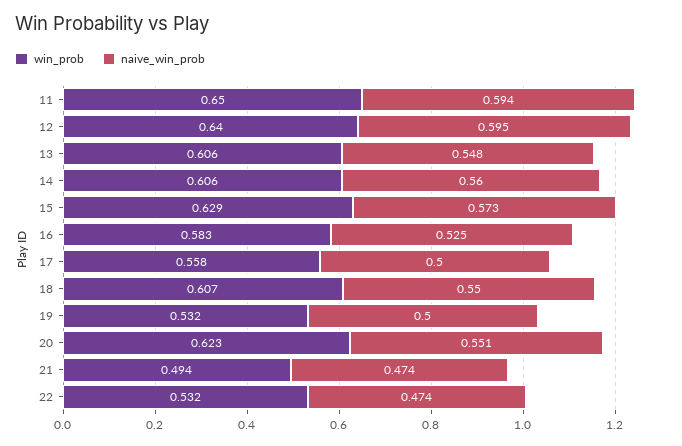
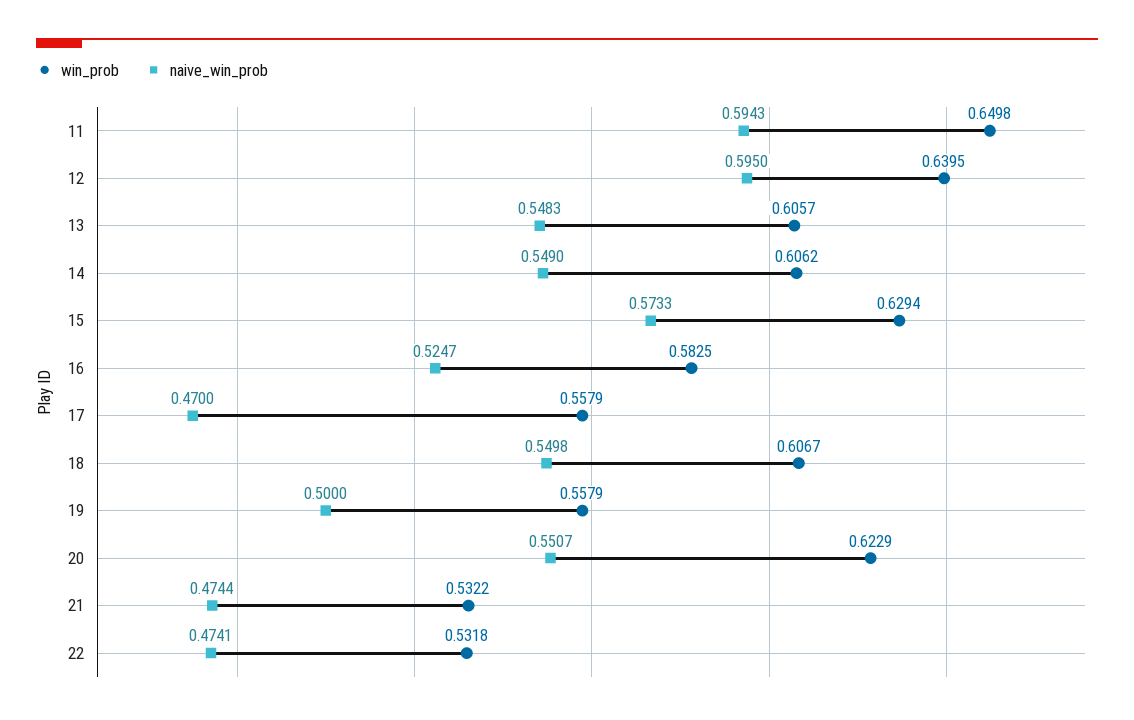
naive_win_prob, 14: 0.56 -> 0.549
naive_win_prob, 17: 0.5 -> 0.47
win_prob, 19: 0.532 -> 0.5579
win_prob, 21: 0.494 -> 0.5322

